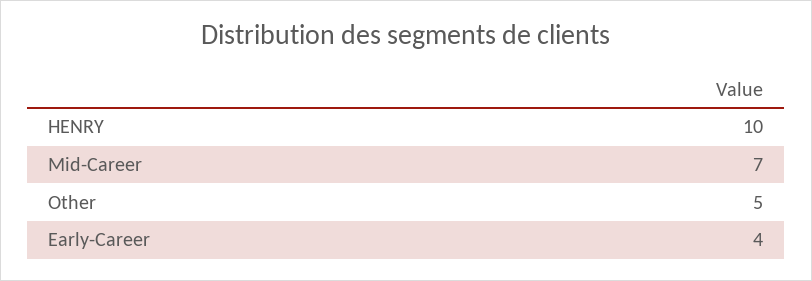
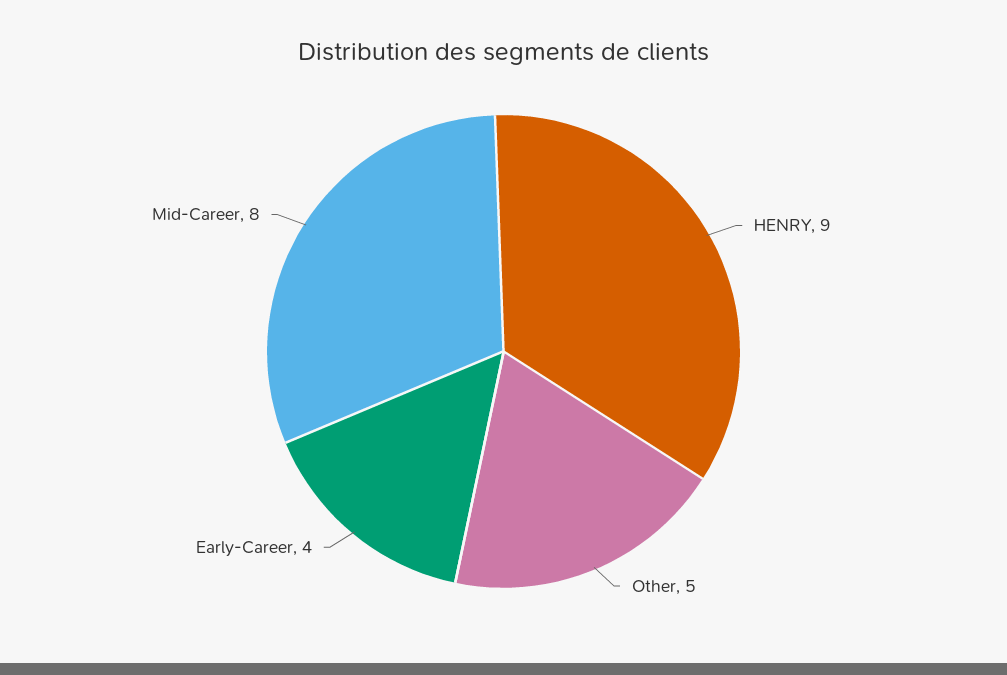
HENRY: 10 -> 9
Mid-Career: 7 -> 8

